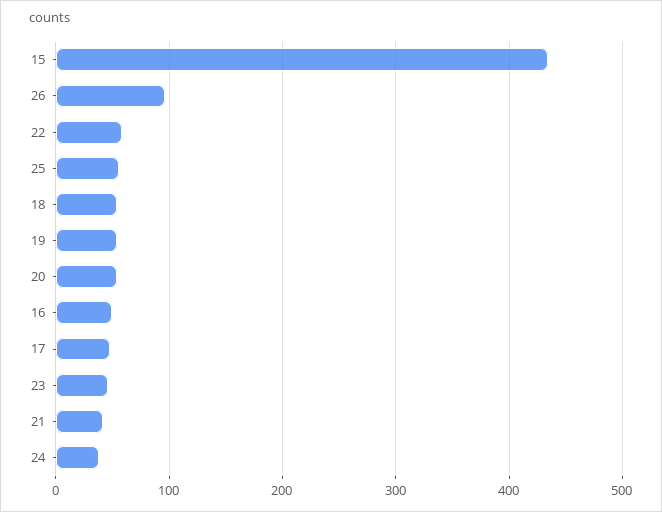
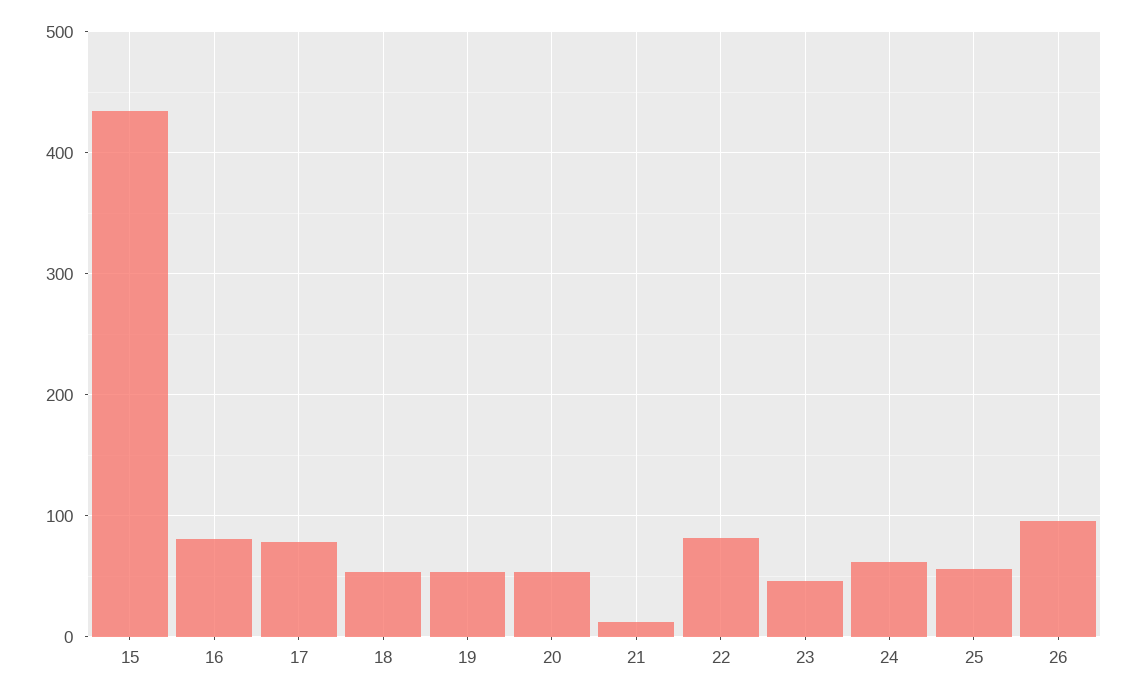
22: 60 -> 80
16: 50 -> 80
17: 50 -> 80
21: 40 -> 10
24: 40 -> 60

